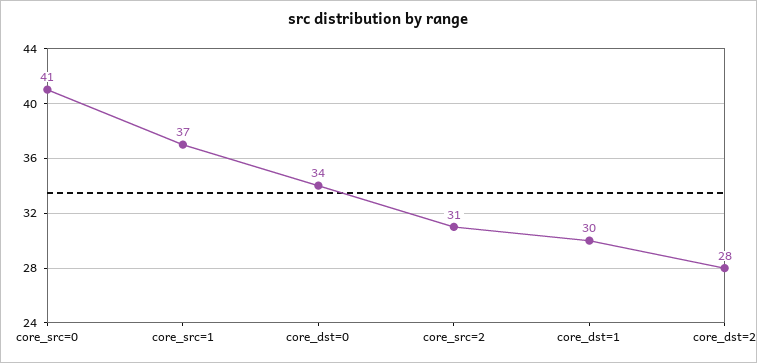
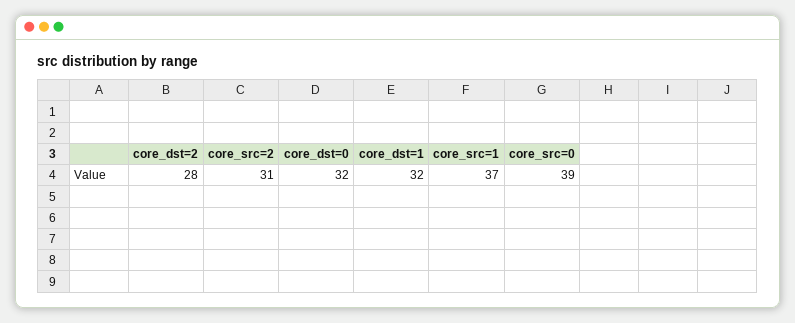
core_src=0: 41 -> 39
core_dst=0: 34 -> 32
core_dst=1: 30 -> 32

